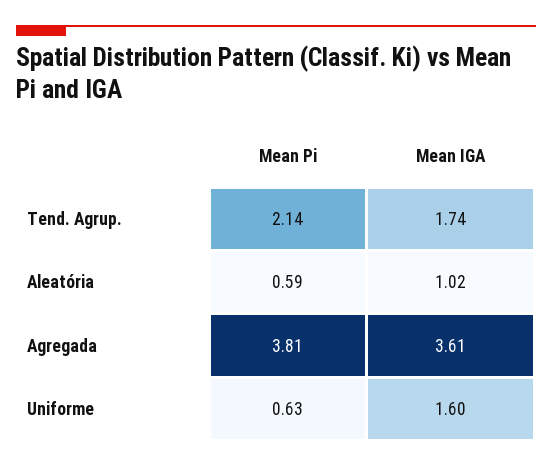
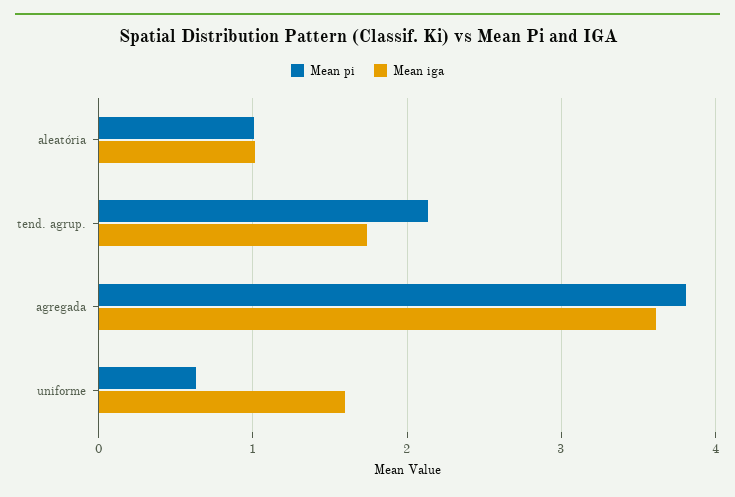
Mean Pi, Aleatória: 0.59 -> 1

